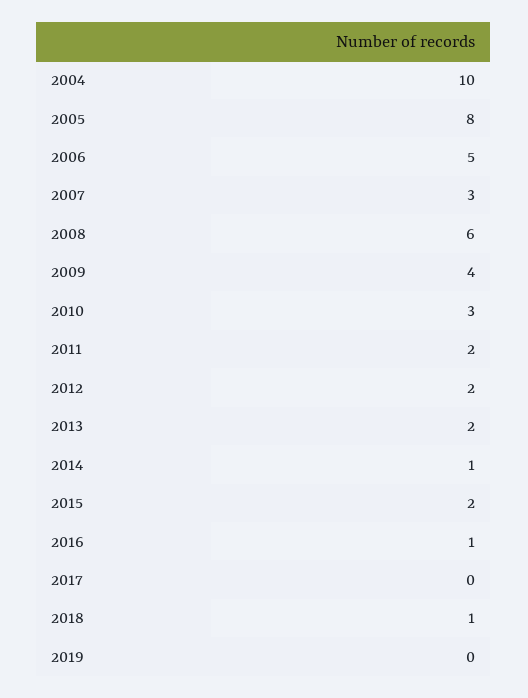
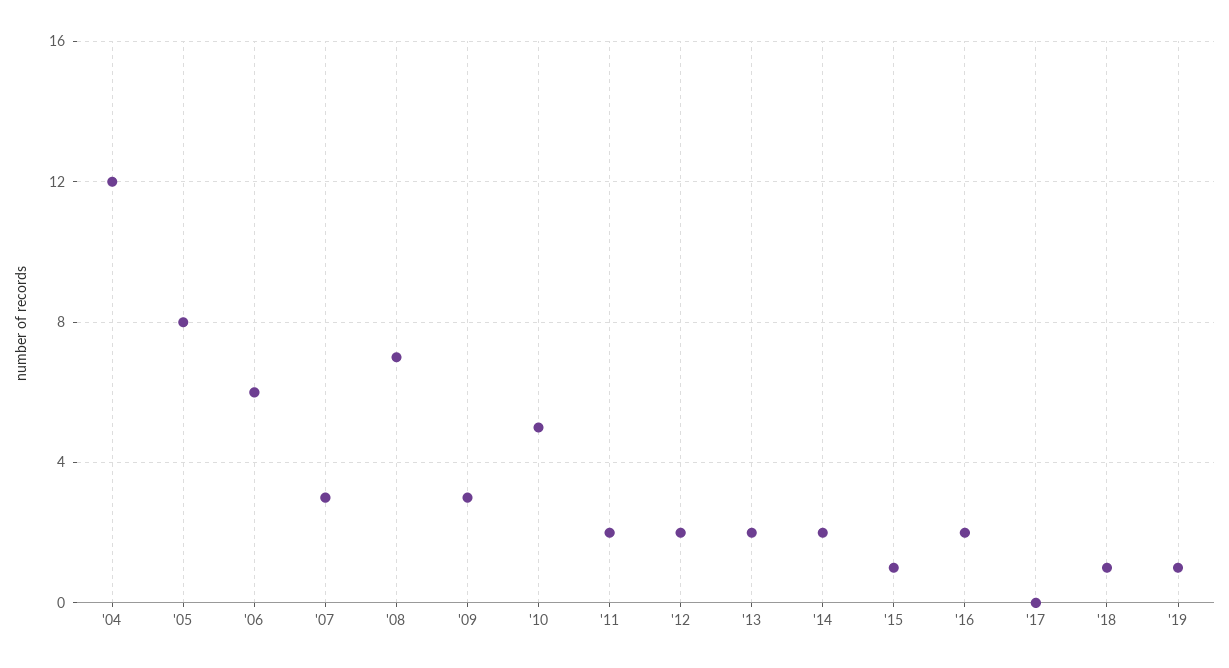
2004: 10 -> 12
2006: 5 -> 6
2008: 6 -> 7
2009: 4 -> 3
2010: 3 -> 5
2014: 1 -> 2
2015: 2 -> 1
2016: 1 -> 2
2019: 0 -> 1

